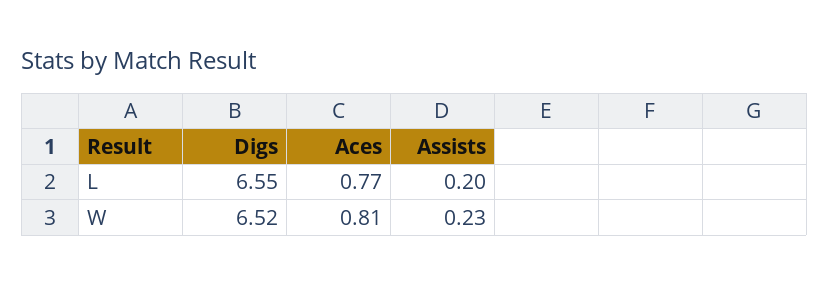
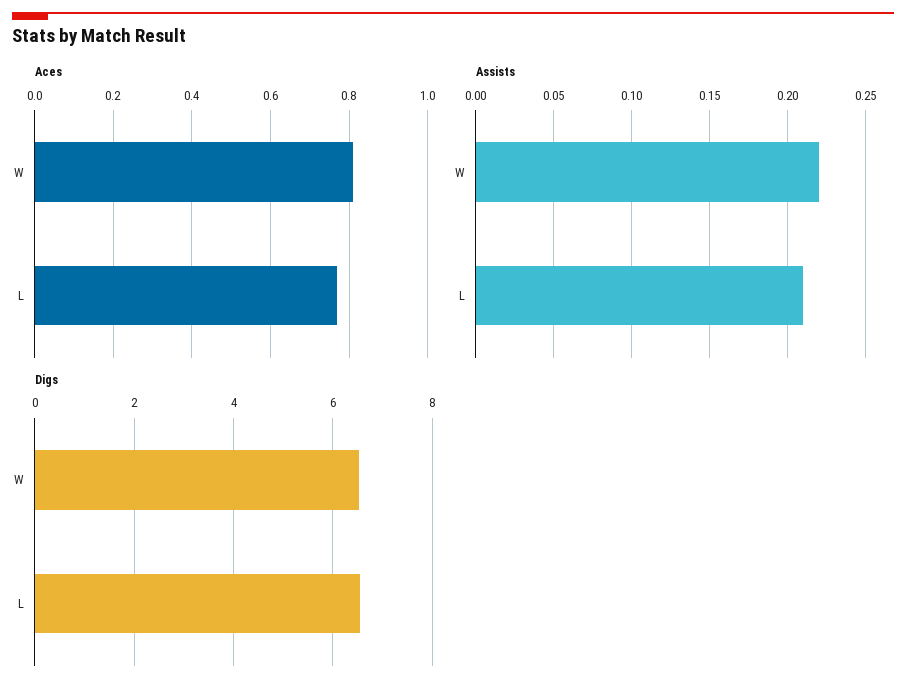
Assists, L: 0.2 -> 0.21
Assists, W: 0.23 -> 0.22

